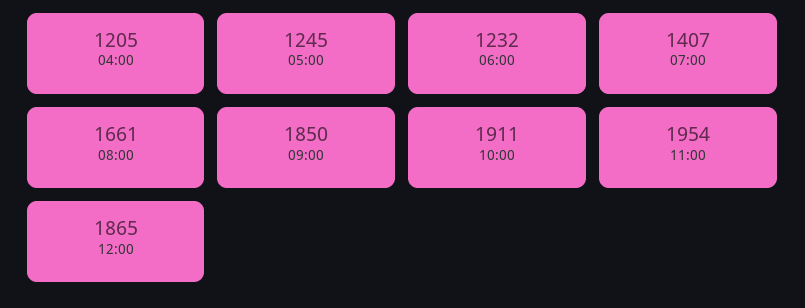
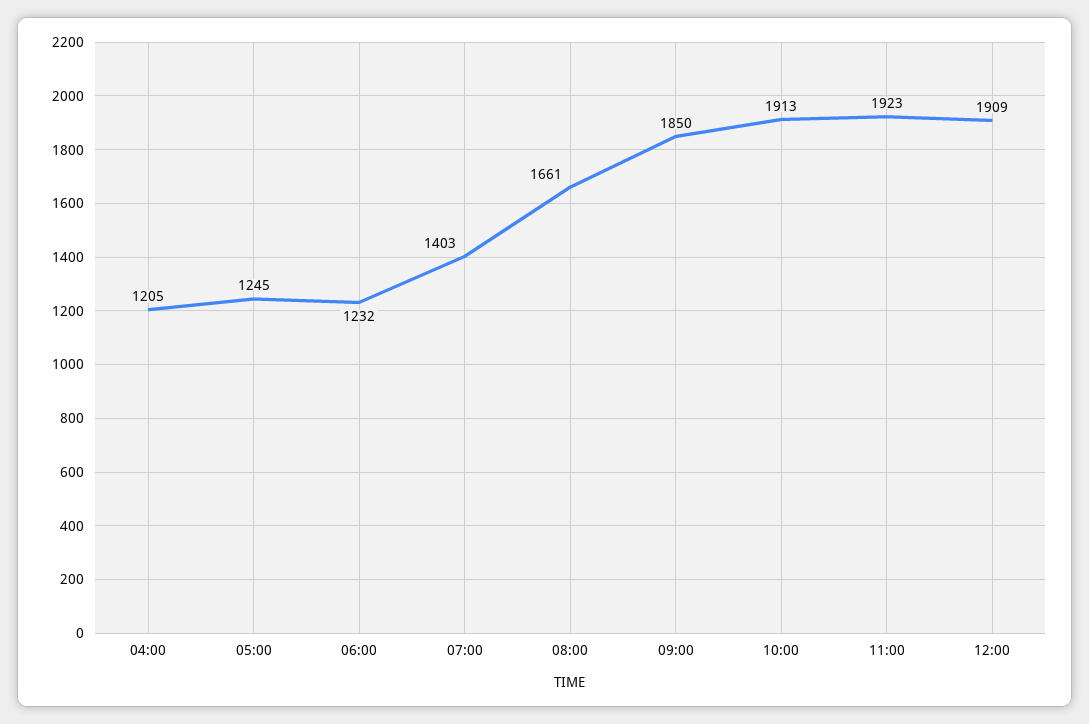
07:00: 1407 -> 1403
10:00: 1911 -> 1913
11:00: 1954 -> 1923
12:00: 1865 -> 1909

